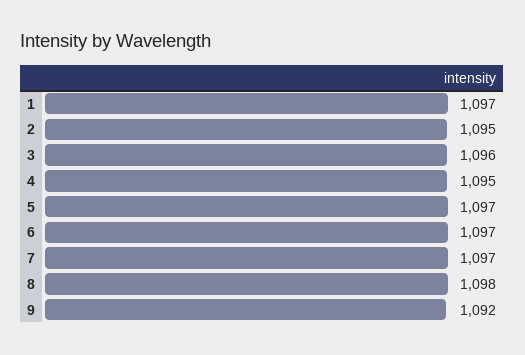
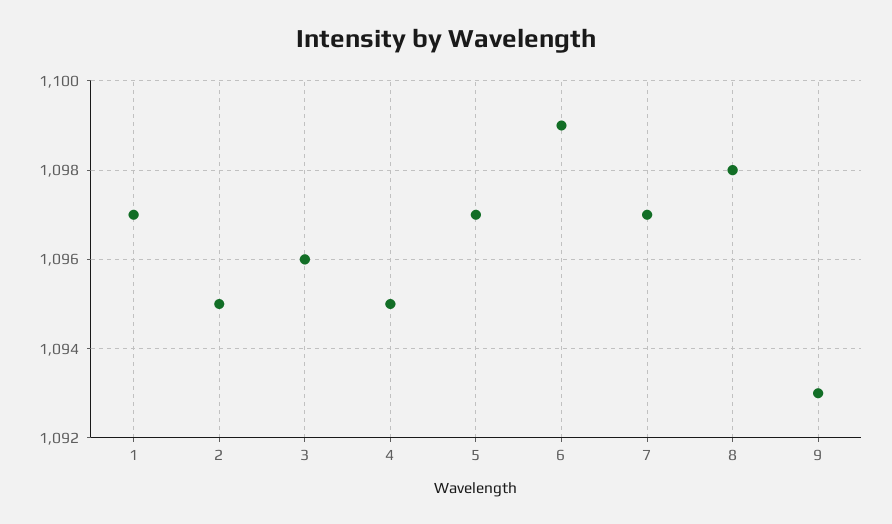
6: 1097 -> 1099
9: 1092 -> 1093

